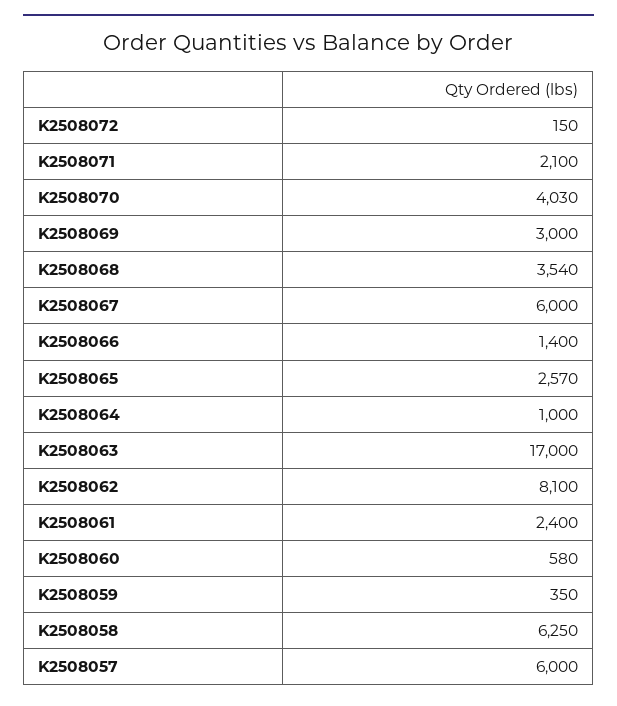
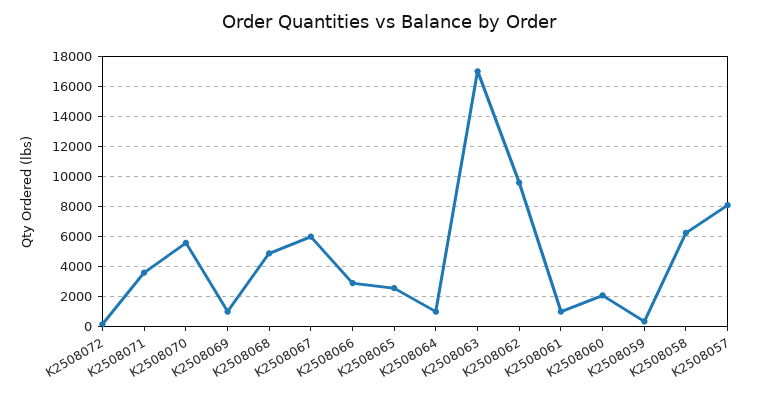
K2508071: 2100 -> 3500
K2508070: 4030 -> 5500
K2508069: 3000 -> 1000
K2508068: 3540 -> 5000
K2508066: 1400 -> 3000
K2508062: 8100 -> 9500
K2508061: 2400 -> 1000
K2508060: 580 -> 2000
K2508057: 6000 -> 8000

